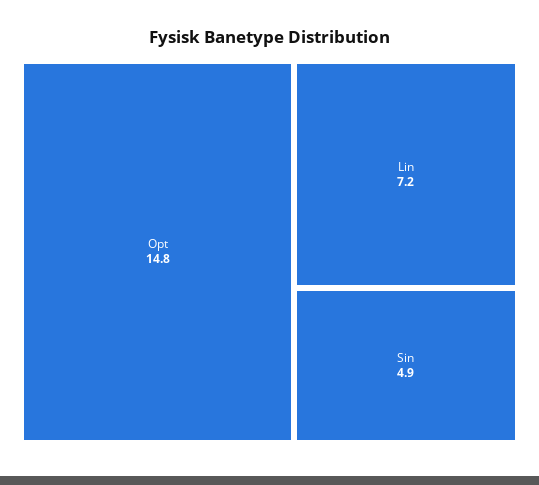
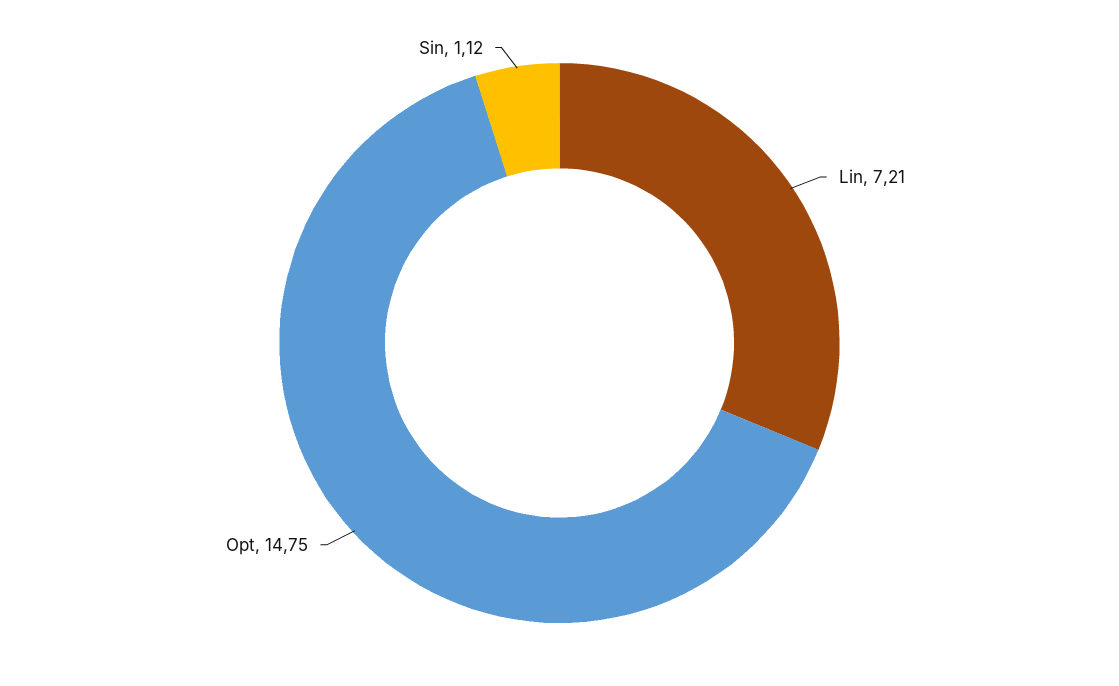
Sin: 4.9 -> 1.12

